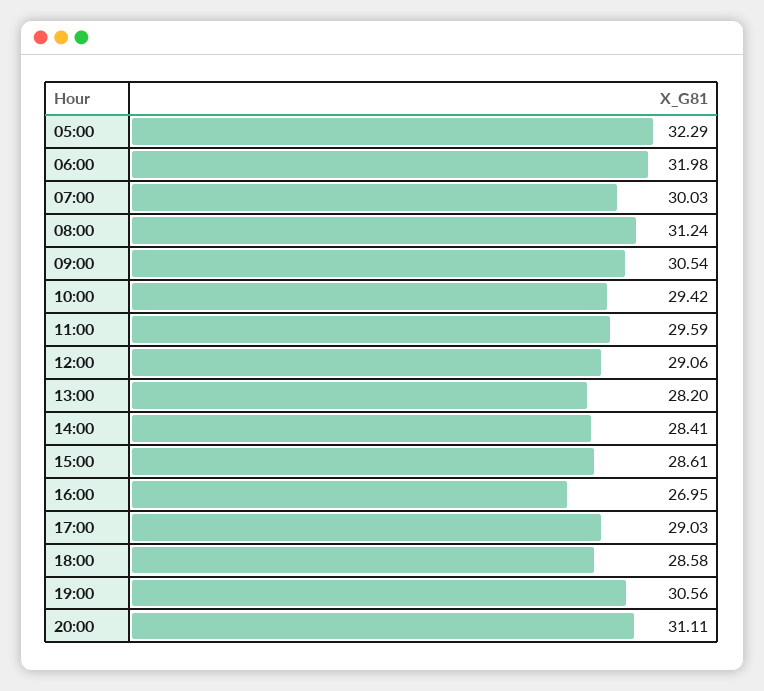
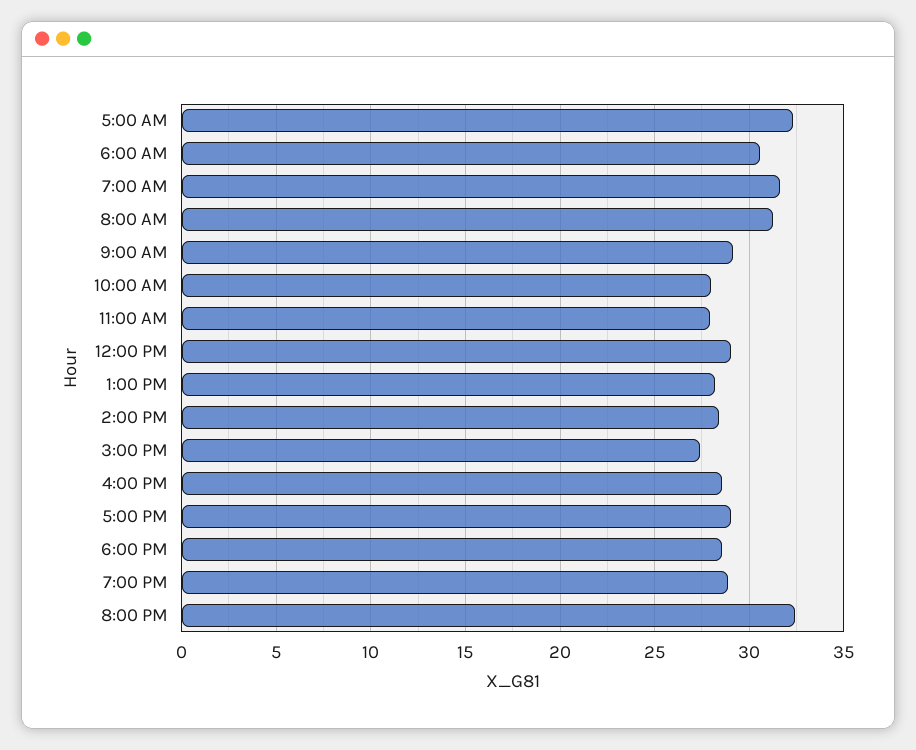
06:00: 31.98 -> 30.5
07:00: 30.03 -> 31.5
09:00: 30.54 -> 29
10:00: 29.42 -> 28
11:00: 29.59 -> 28
15:00: 28.61 -> 27.5
16:00: 26.95 -> 28.5
19:00: 30.56 -> 29
20:00: 31.11 -> 32.5

